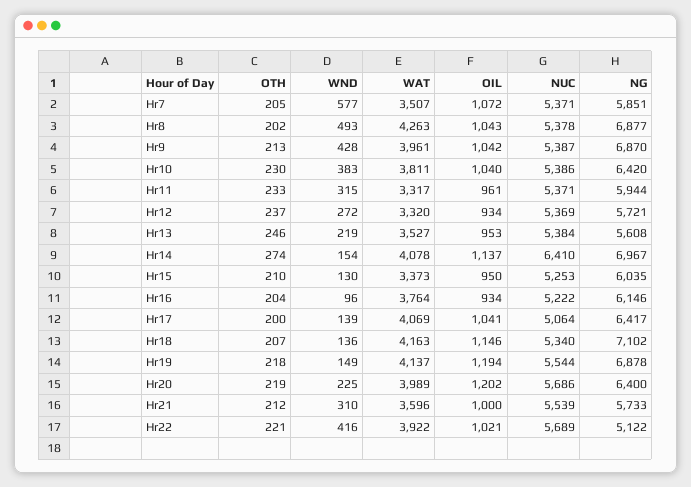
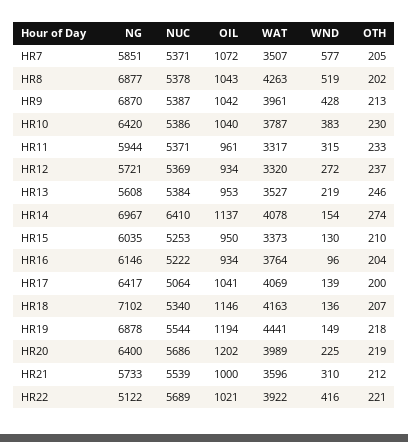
WND, Hr8: 493 -> 519
WAT, Hr10: 3811 -> 3787
WAT, Hr19: 4137 -> 4441

